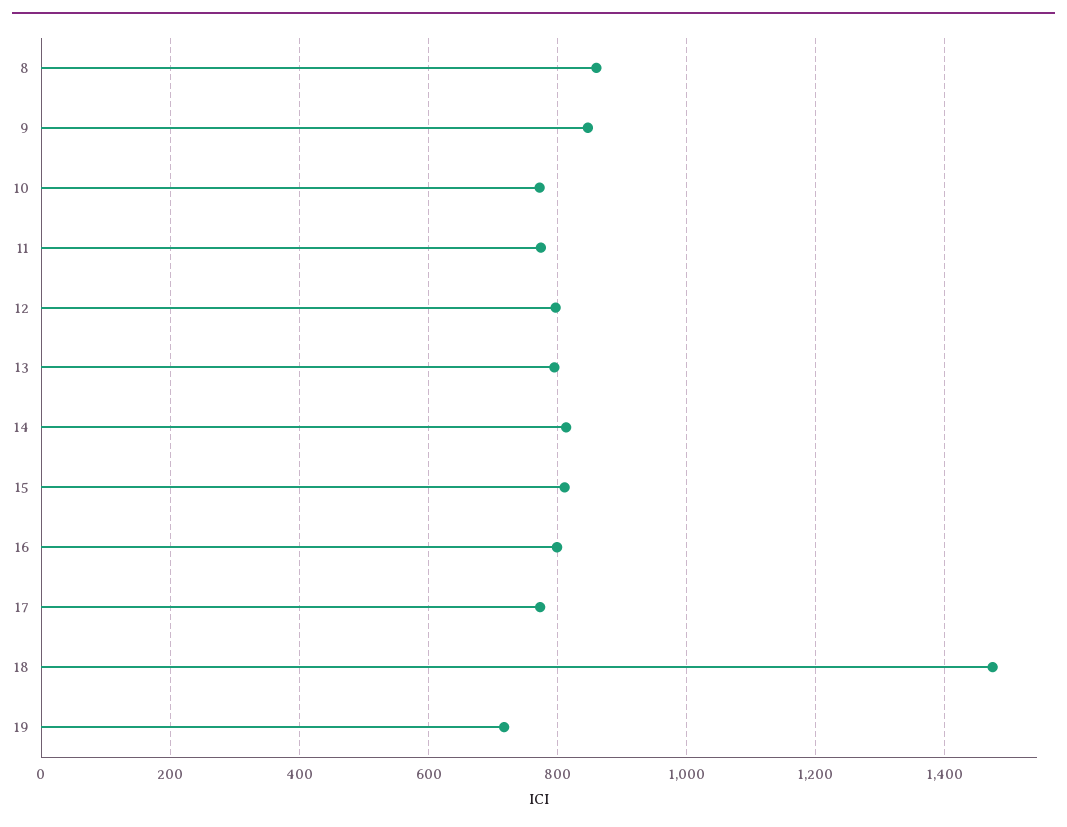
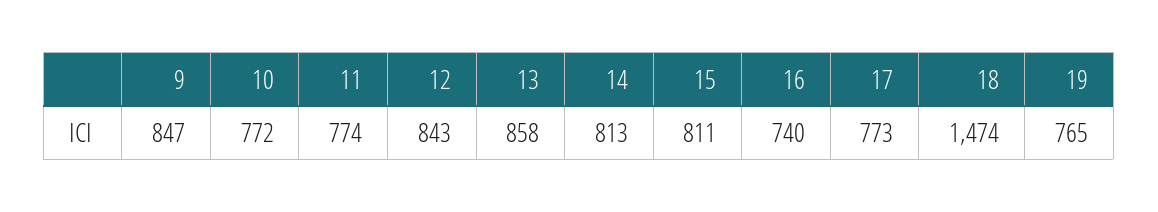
8: 860 -> none
12: 800 -> 843
13: 800 -> 858
16: 800 -> 740
19: 720 -> 765

